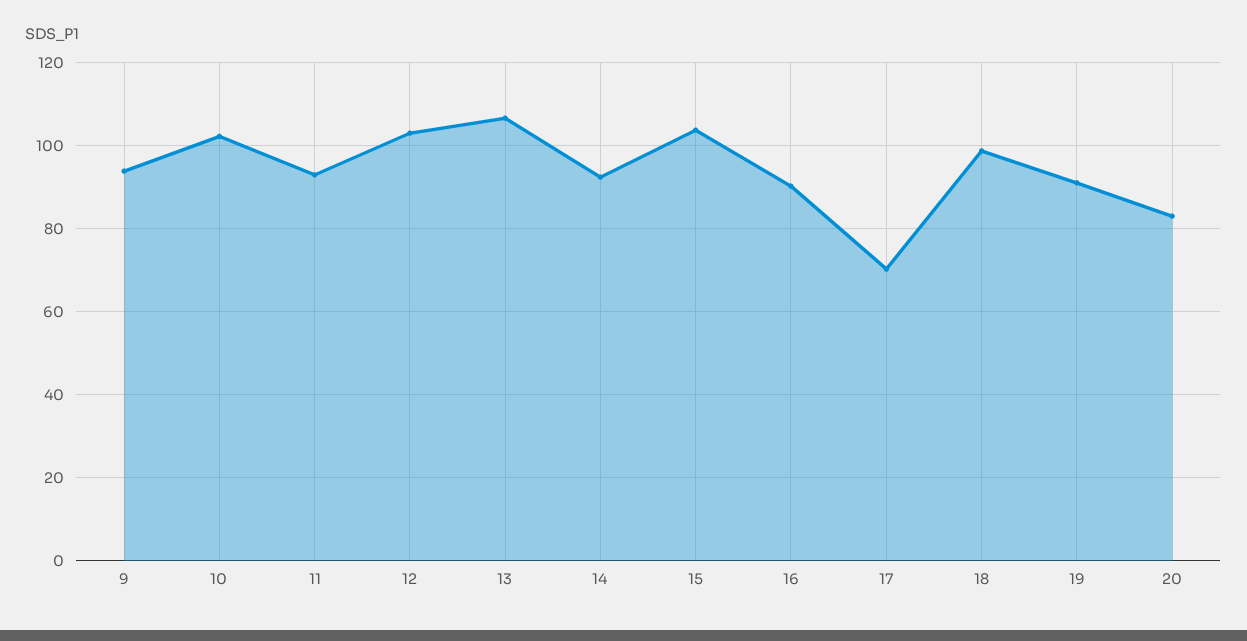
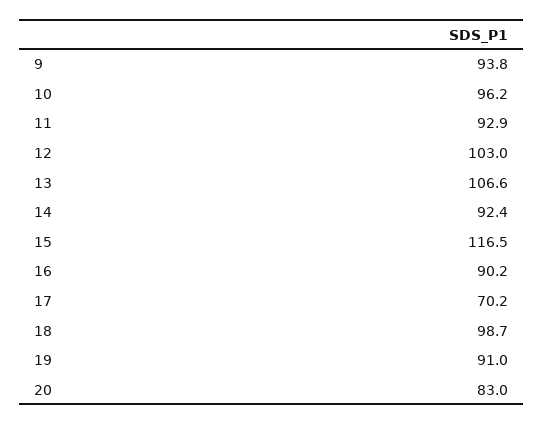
10: 102 -> 96.2
15: 104 -> 116.5

